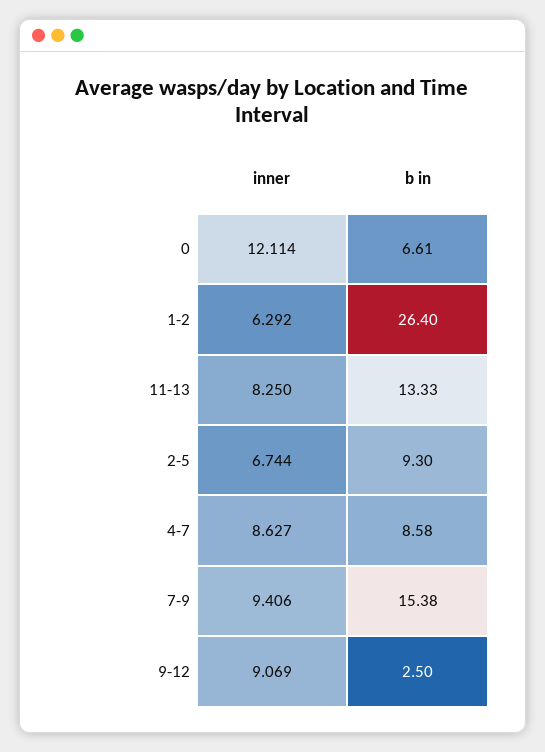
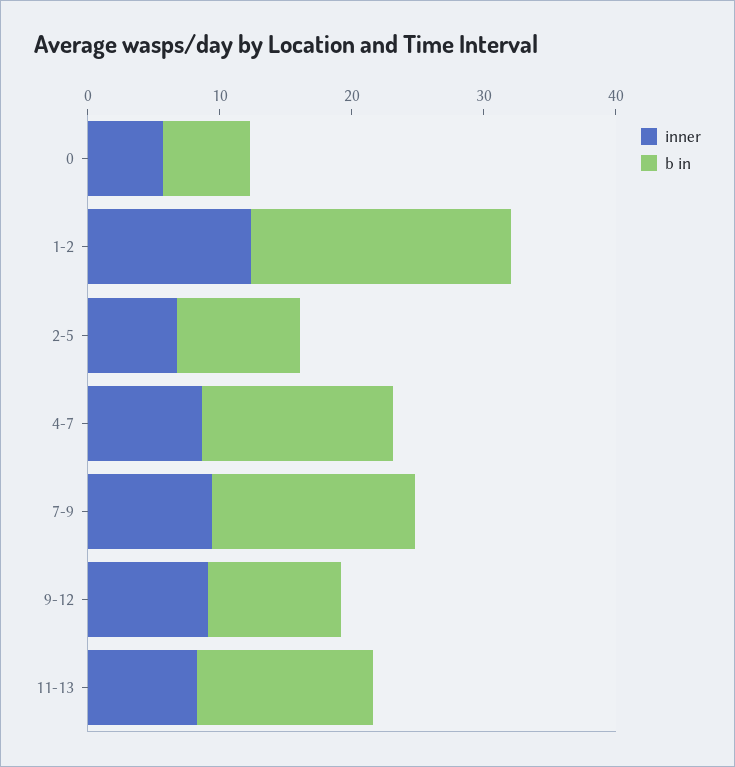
inner, 0: 12.114 -> 6
inner, 1-2: 6.292 -> 12
b in, 1-2: 26.4 -> 20
b in, 4-7: 8.58 -> 14
b in, 9-12: 2.5 -> 10

